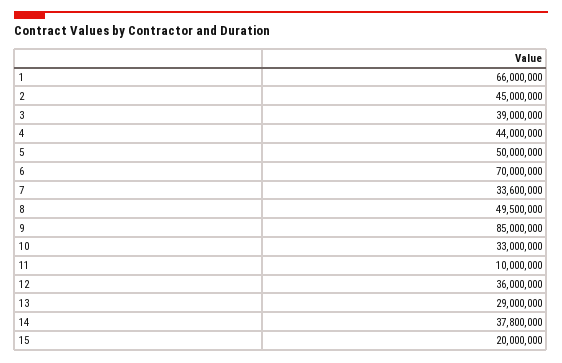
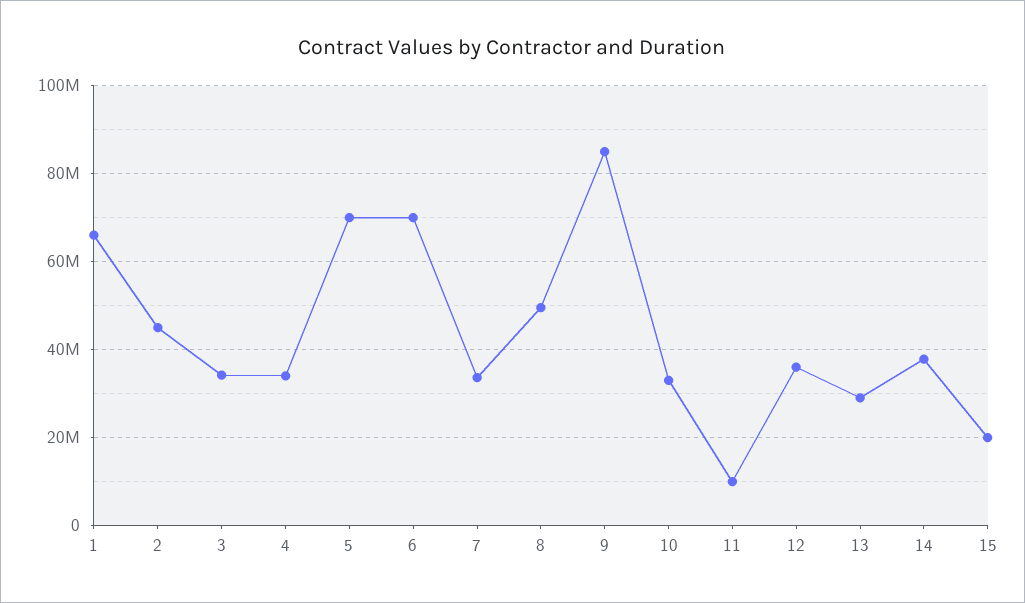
3: 39000000 -> 34000000
4: 44000000 -> 34000000
5: 50000000 -> 70000000

